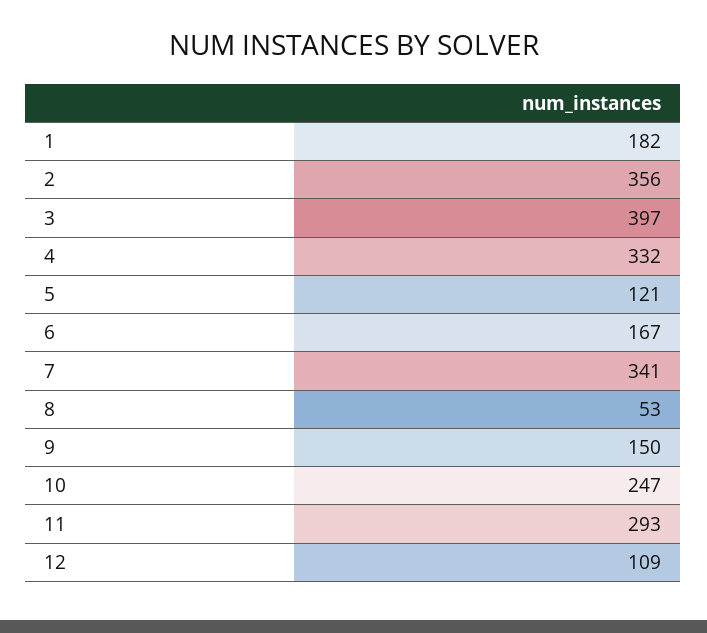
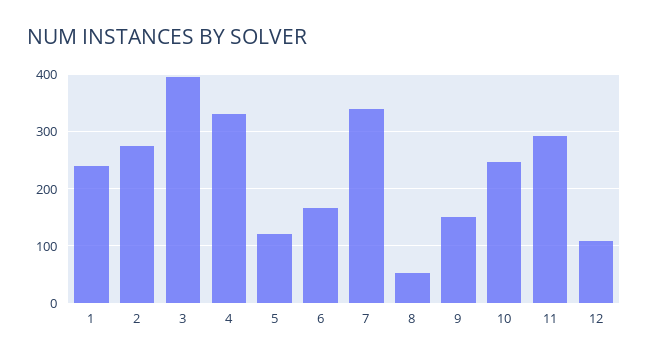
1: 182 -> 240
2: 356 -> 280

